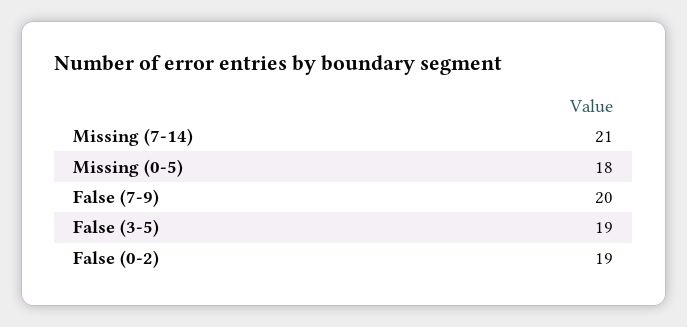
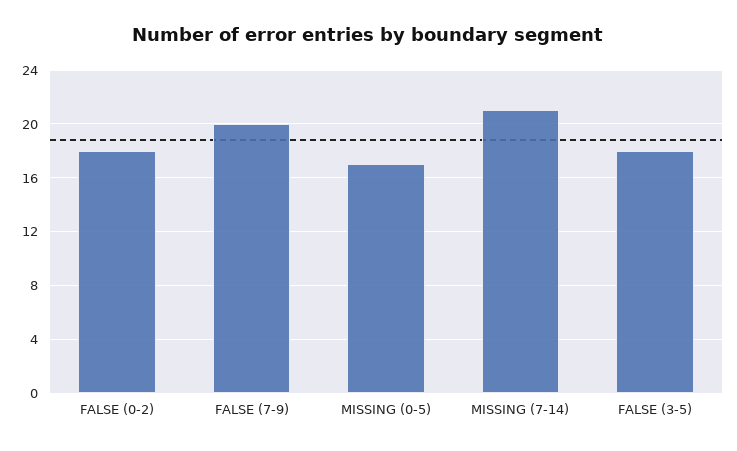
Missing (0-5): 18 -> 17
False (3-5): 19 -> 18
False (0-2): 19 -> 18

